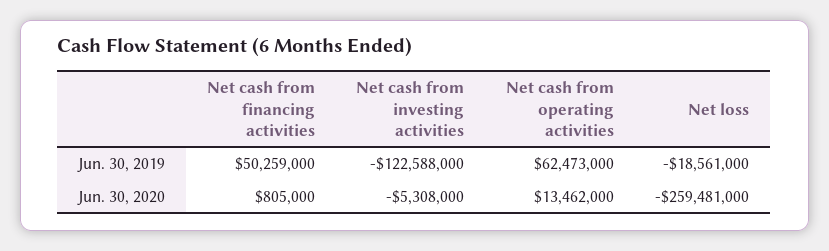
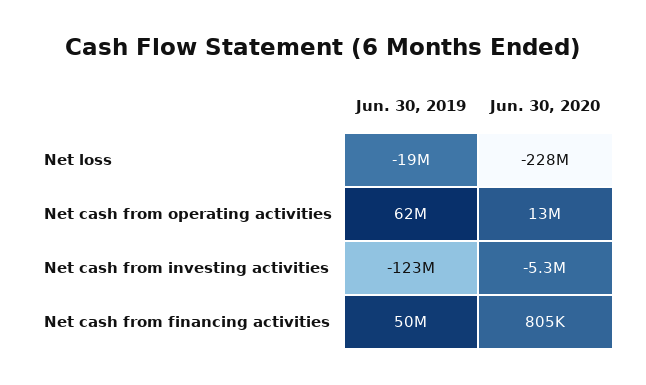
Net loss, Jun. 30, 2020: -259481000 -> -228000000

